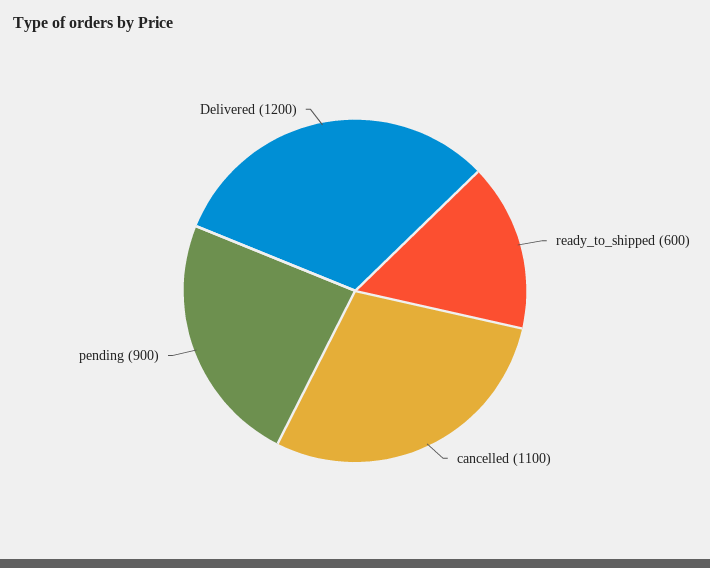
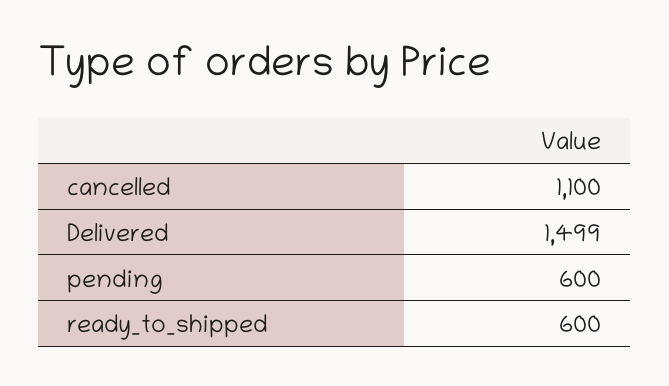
pending: 900 -> 600
Delivered: 1200 -> 1499

